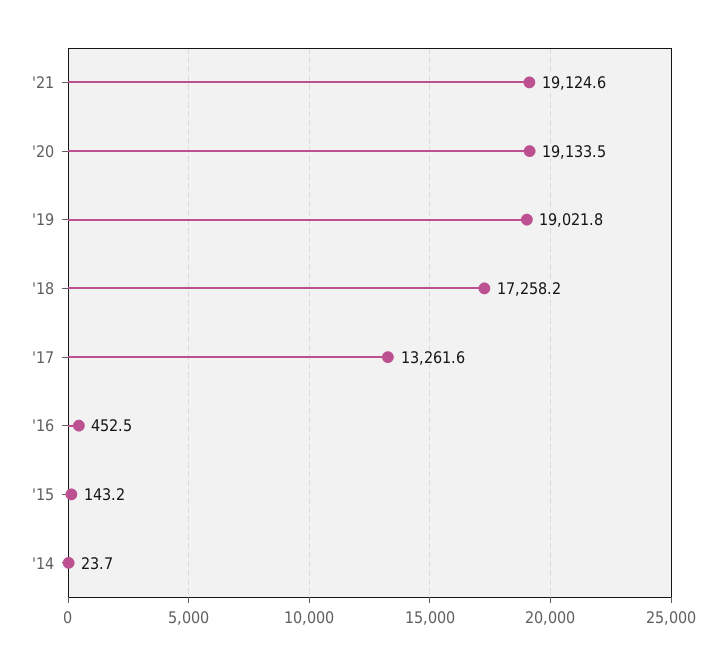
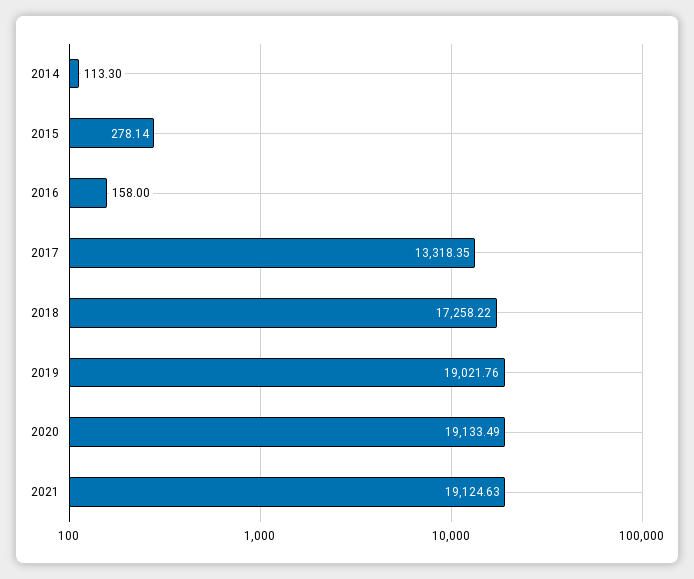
'17: 13261.6 -> 13318.35
'16: 452.5 -> 158
'15: 143.2 -> 278.14
'14: 23.7 -> 113.3

